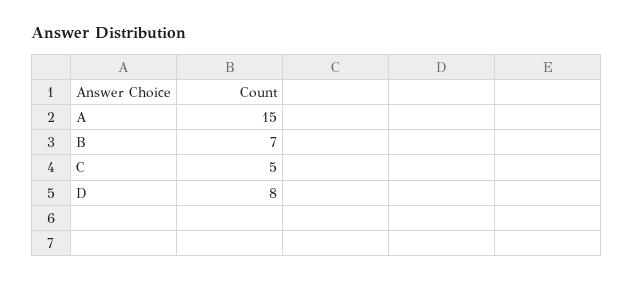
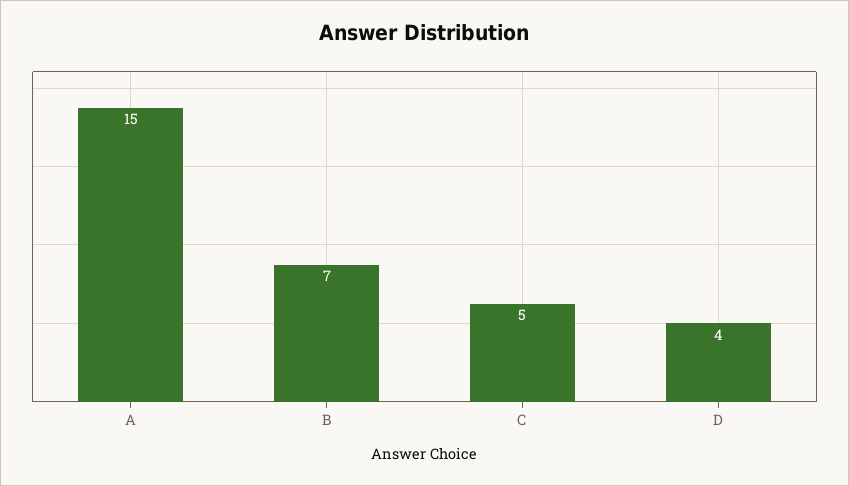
D: 8 -> 4

